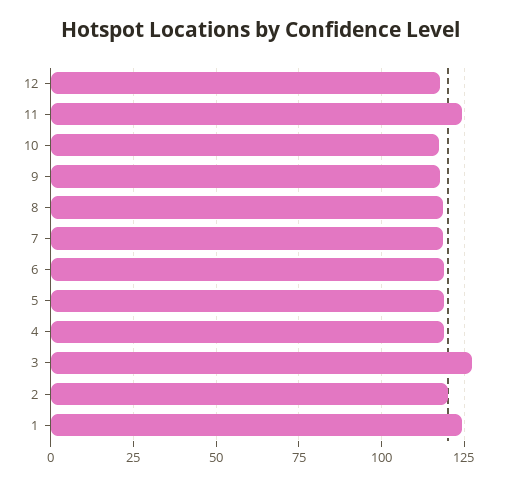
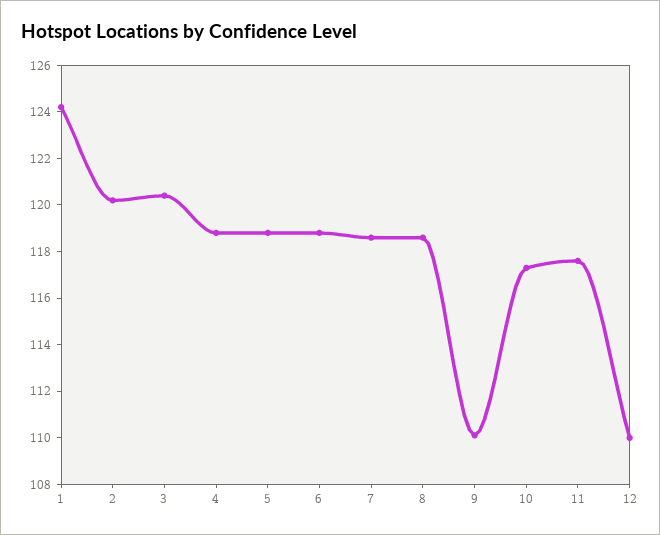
12: 117.5 -> 110
11: 125 -> 117.5
9: 117.5 -> 110
3: 127.5 -> 120.5

